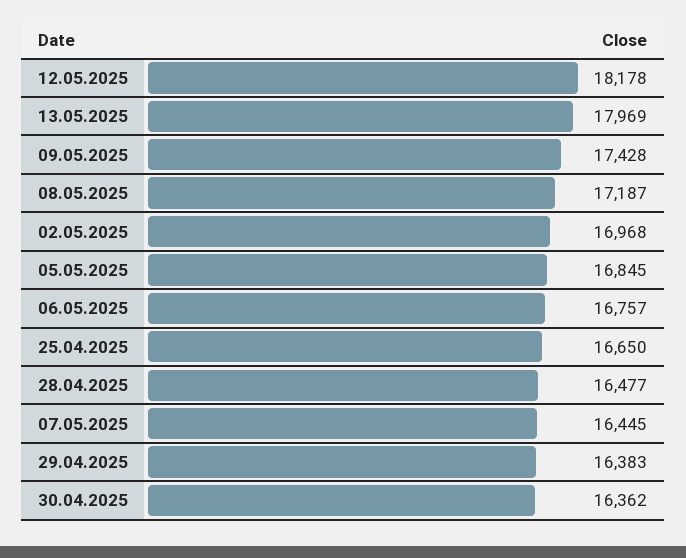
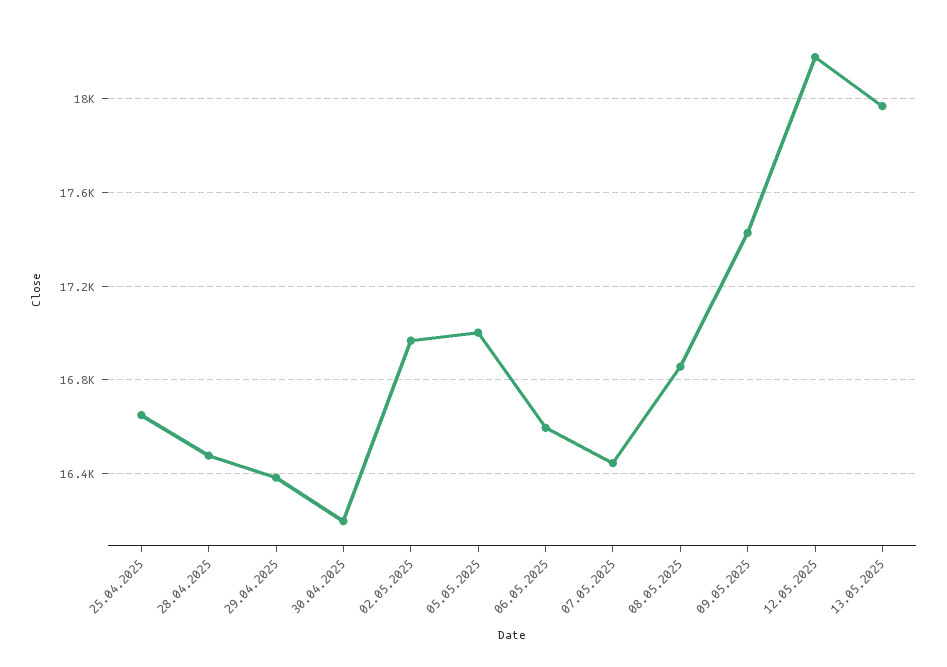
08.05.2025: 17187 -> 16850
05.05.2025: 16845 -> 17000
06.05.2025: 16757 -> 16600
30.04.2025: 16362 -> 16200

